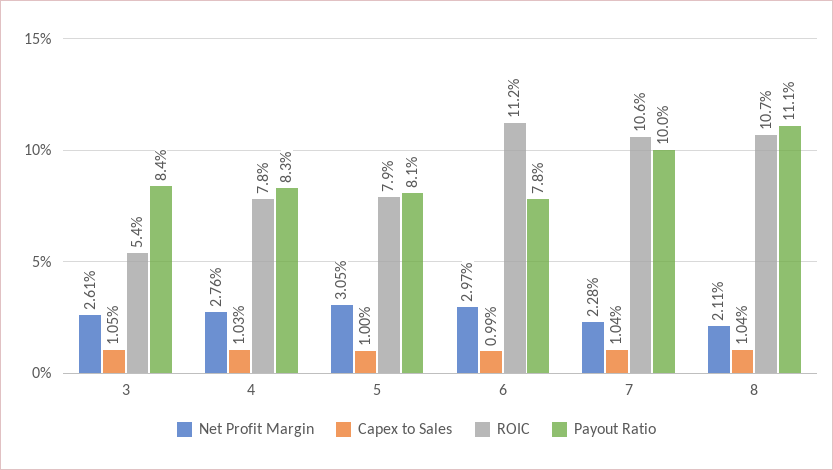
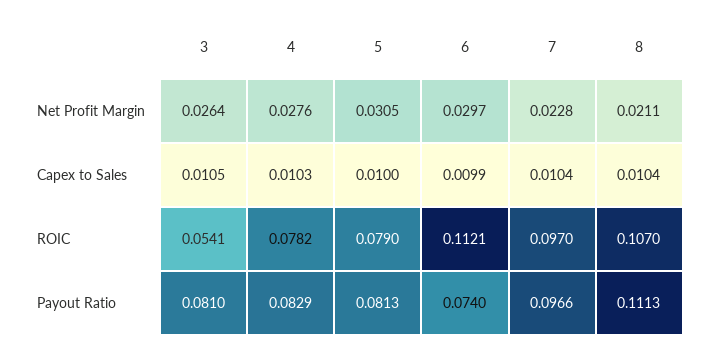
Net Profit Margin, 3: 0.0261 -> 0.0264
Payout Ratio, 3: 0.084 -> 0.081
Payout Ratio, 6: 0.078 -> 0.074
ROIC, 7: 0.106 -> 0.097
Payout Ratio, 7: 0.1 -> 0.0966

